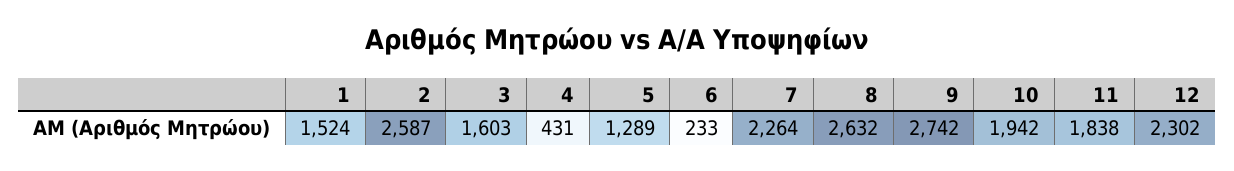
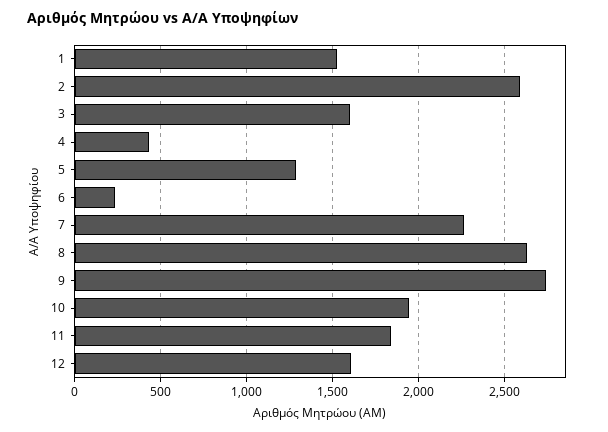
12: 2302 -> 1600

